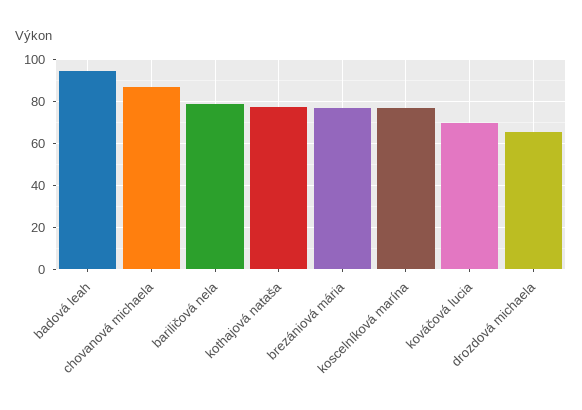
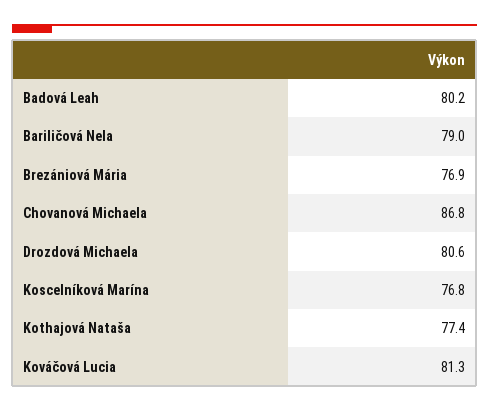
badová leah: 95 -> 80.2
kováčová lucia: 70 -> 81.3
drozdová michaela: 65 -> 80.6

